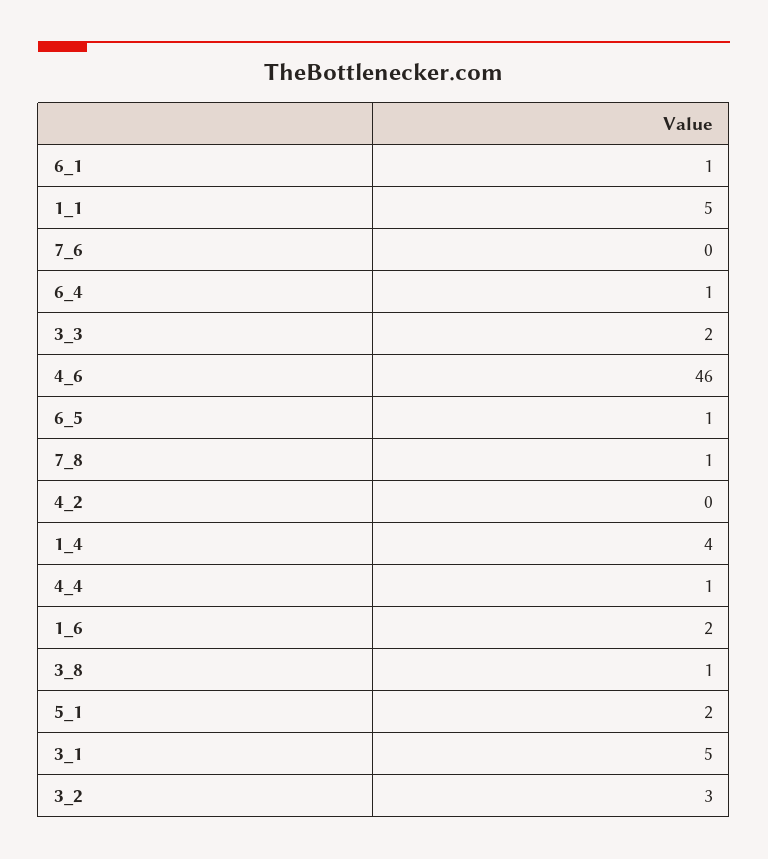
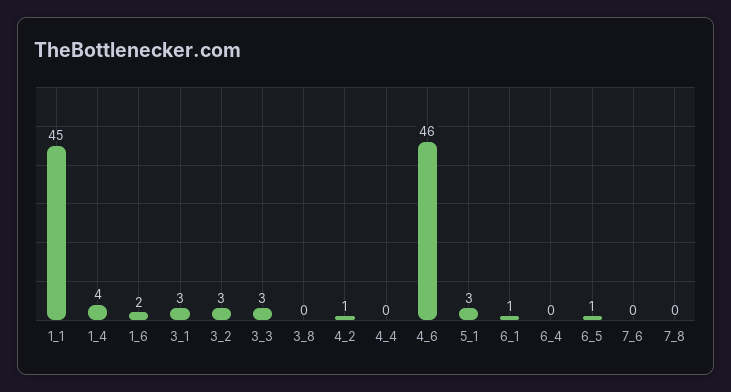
1_1: 5 -> 45
6_4: 1 -> 0
3_3: 2 -> 3
7_8: 1 -> 0
4_2: 0 -> 1
4_4: 1 -> 0
3_8: 1 -> 0
5_1: 2 -> 3
3_1: 5 -> 3

